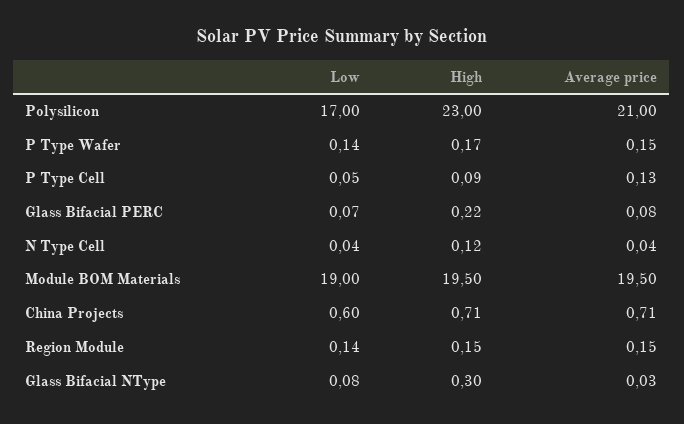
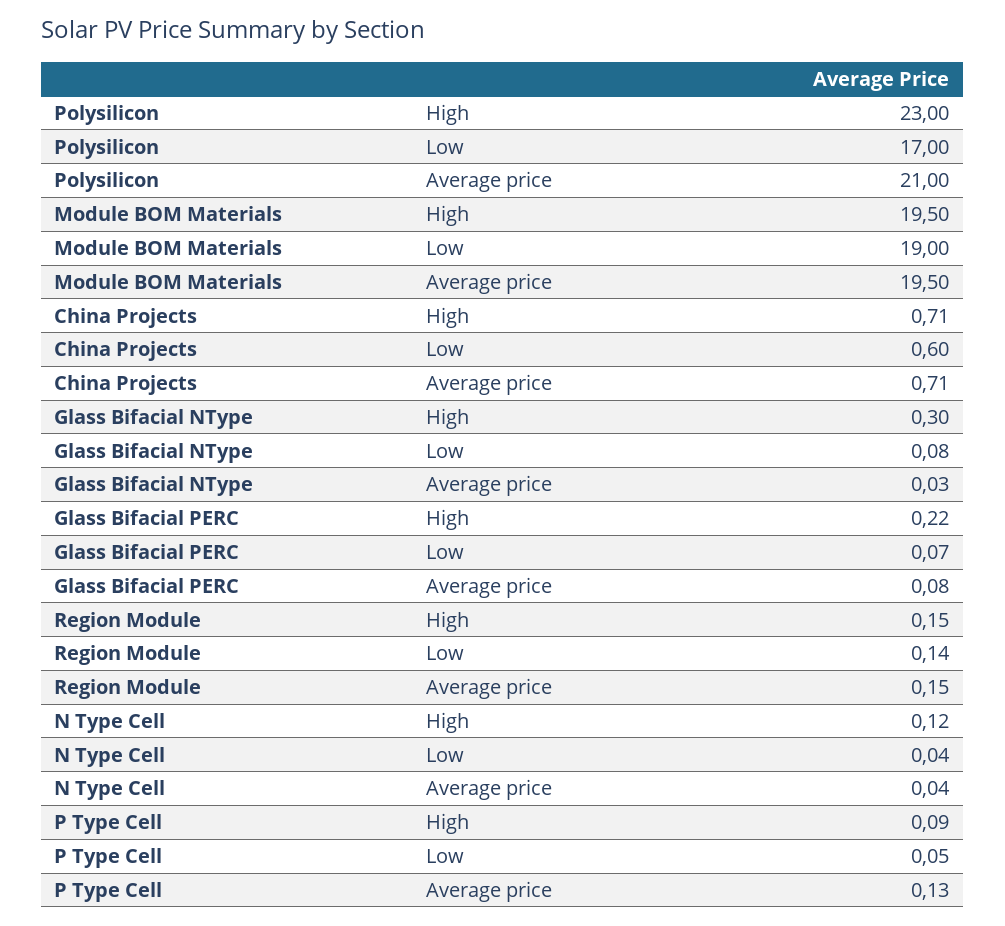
Low, P Type Wafer: 0.14 -> none
High, P Type Wafer: 0.17 -> none
Average price, P Type Wafer: 0.15 -> none

